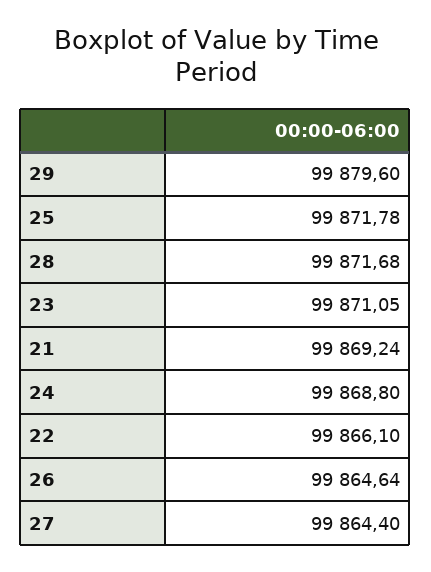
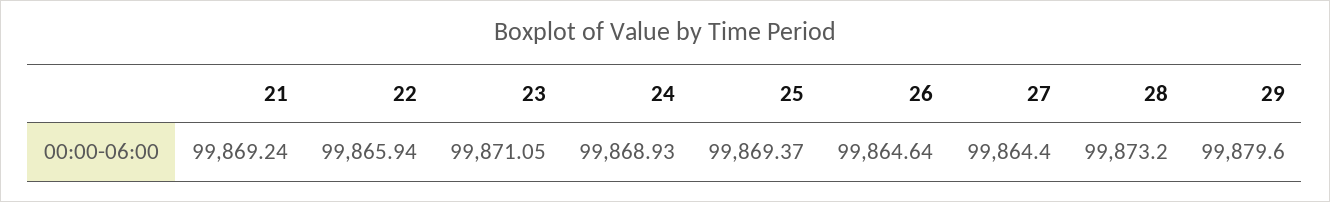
25: 99871.78 -> 99869.37
28: 99871.68 -> 99873.2
24: 99868.8 -> 99868.93
22: 99866.1 -> 99865.94

